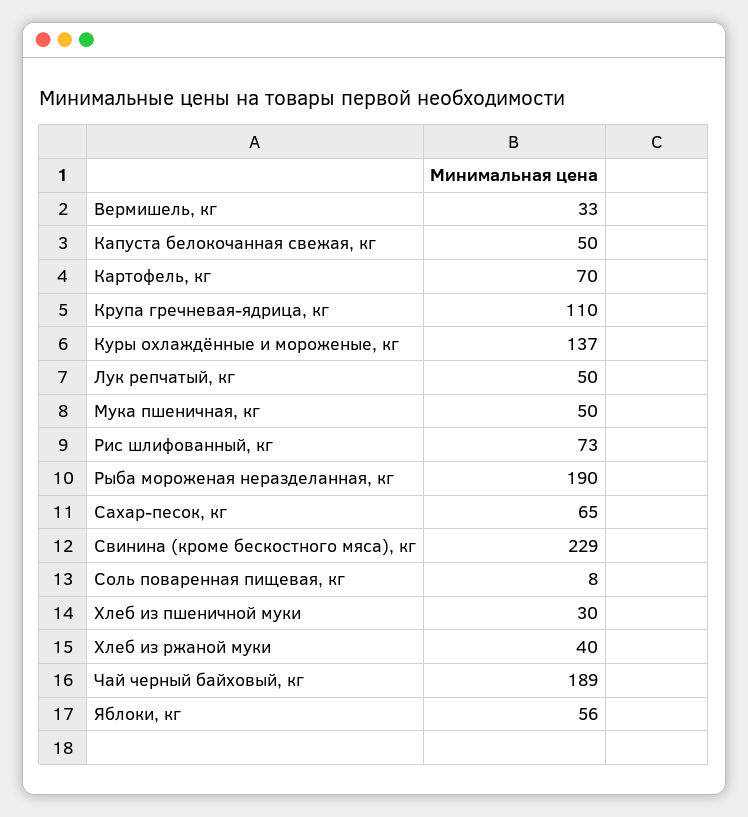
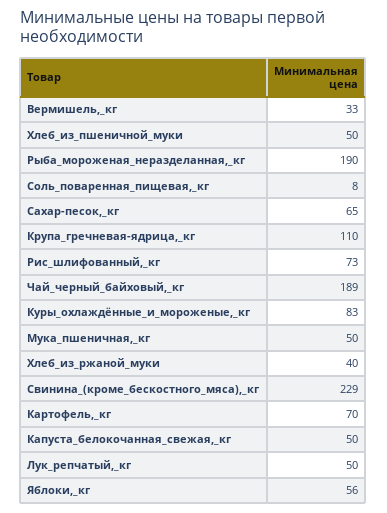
Куры охлаждённые и мороженые, кг: 137 -> 83
Хлеб из пшеничной муки: 30 -> 50

